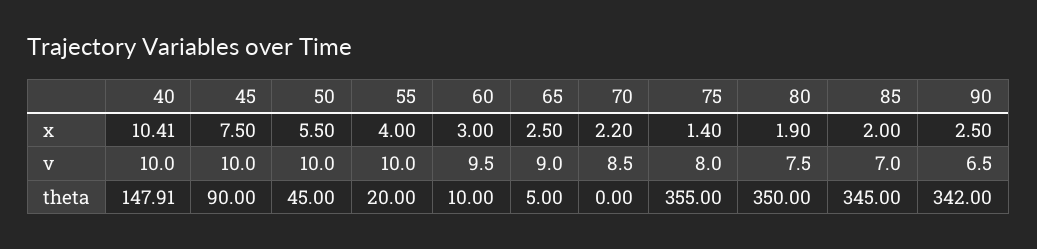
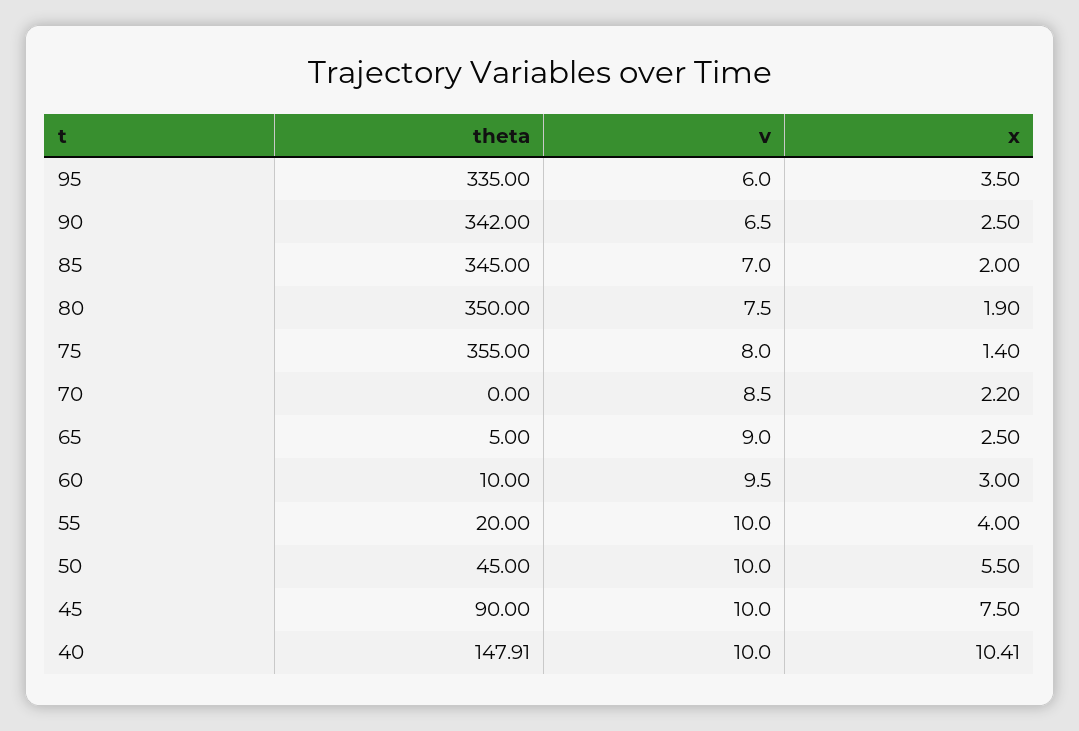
95, theta: none -> 335
95, v: none -> 6
95, x: none -> 3.5

